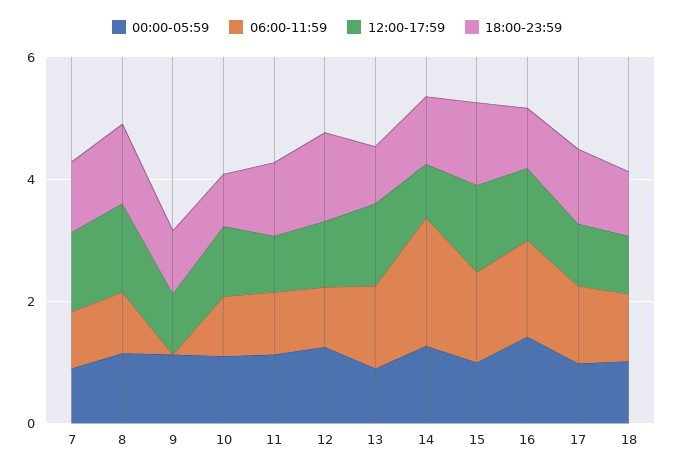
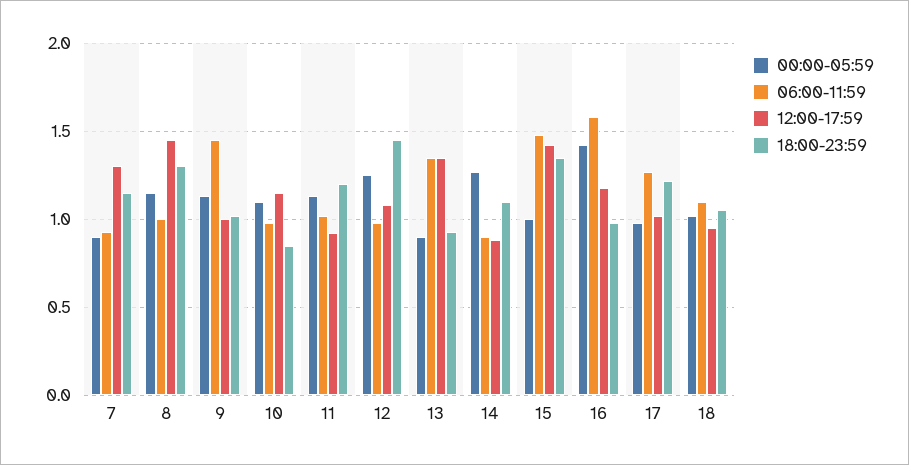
06:00-11:59, 9: 0 -> 1.45
06:00-11:59, 14: 2 -> 0.9

